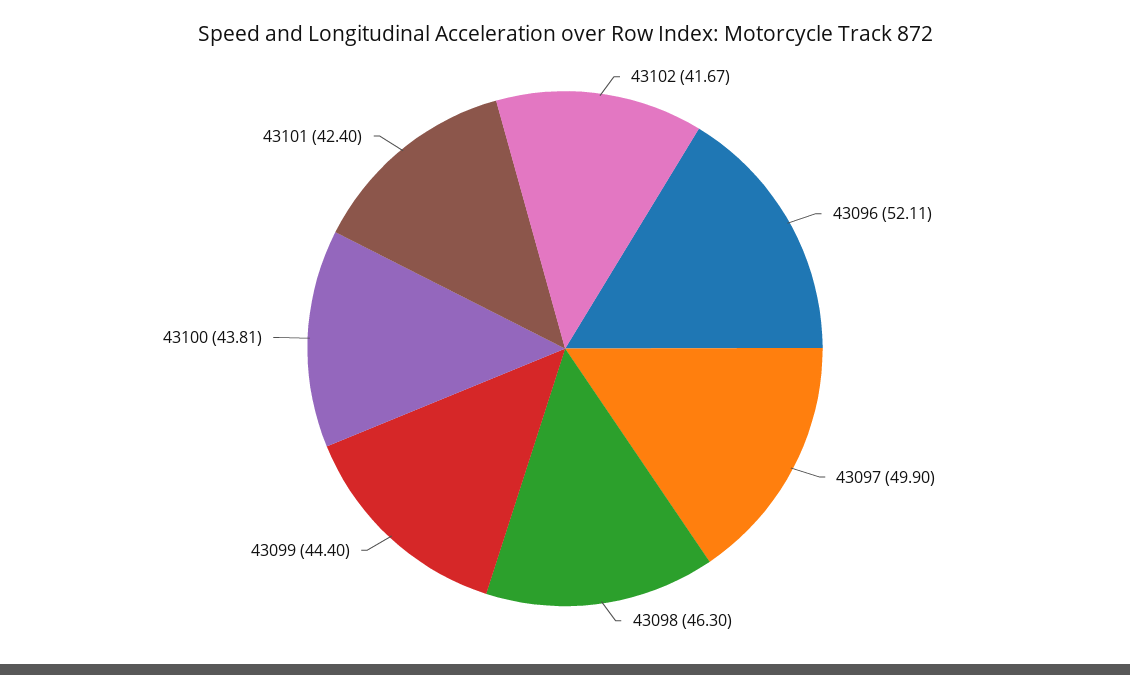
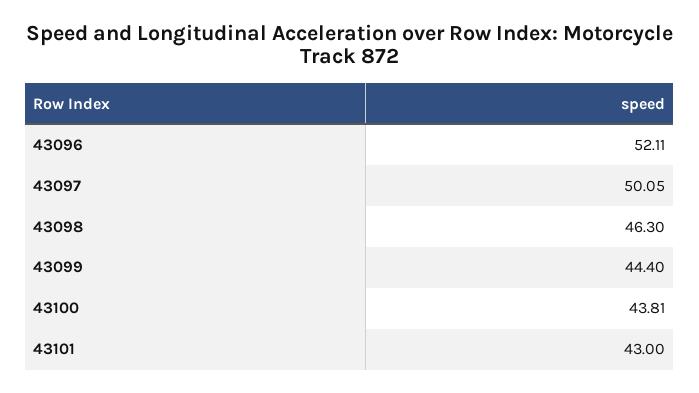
43102: 41.67 -> none
43097: 49.9 -> 50.05
43101: 42.4 -> 43

